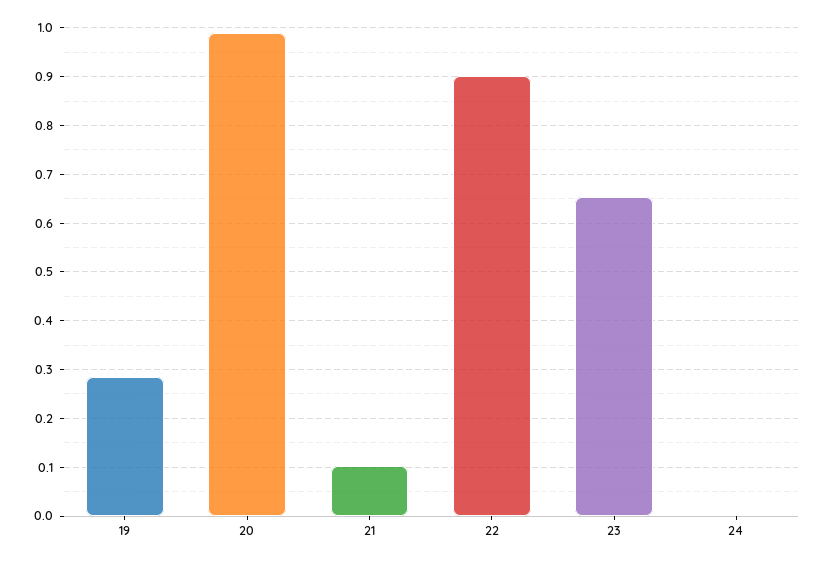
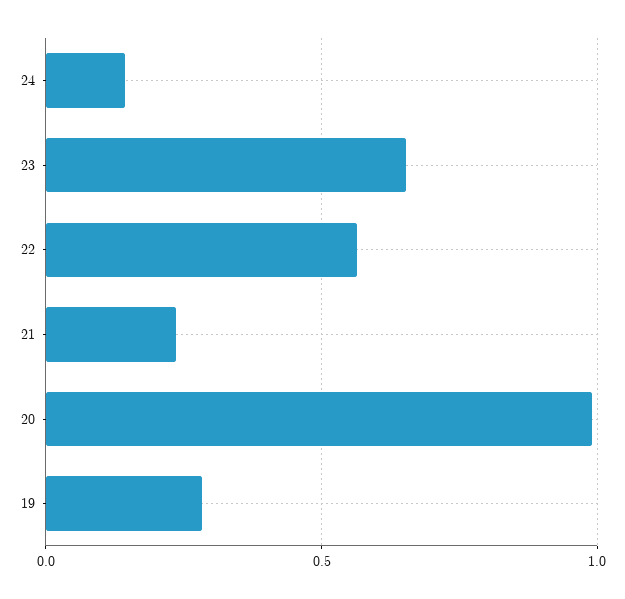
21: 0.1 -> 0.25
22: 0.9 -> 0.55
24: 0 -> 0.15

